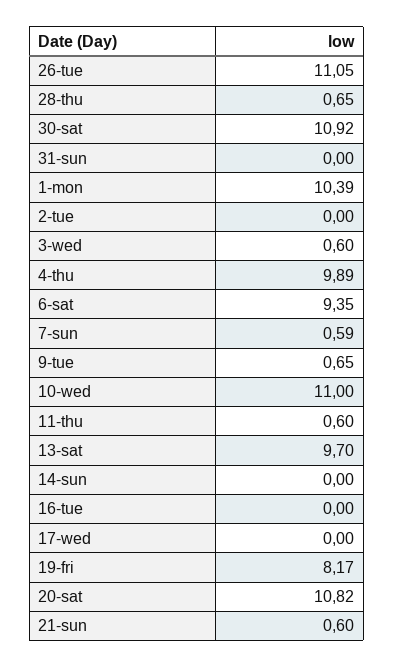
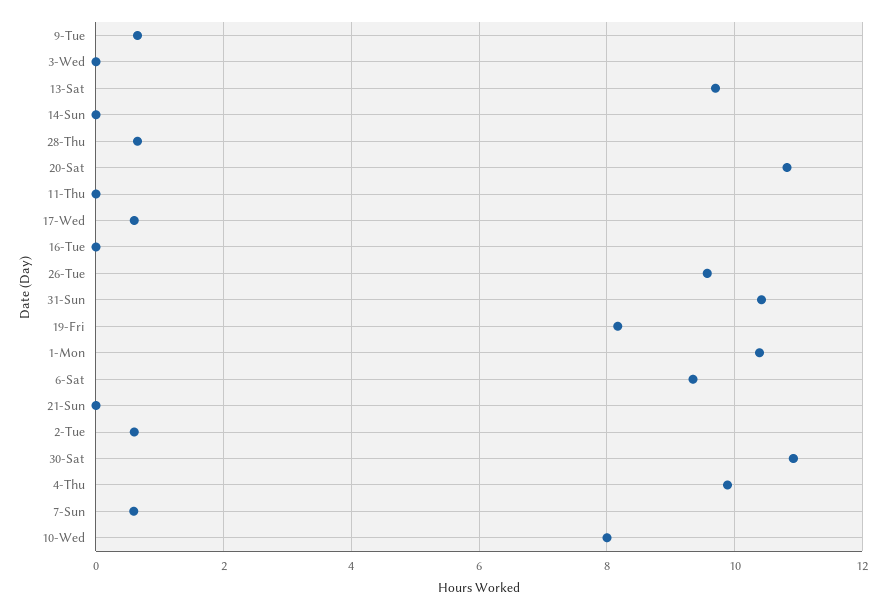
26-tue: 11.05 -> 9.6
31-sun: 0 -> 10.4
2-tue: 0 -> 0.6
3-wed: 0.6 -> 0
10-wed: 11 -> 8
11-thu: 0.6 -> 0
17-wed: 0 -> 0.6
21-sun: 0.6 -> 0

